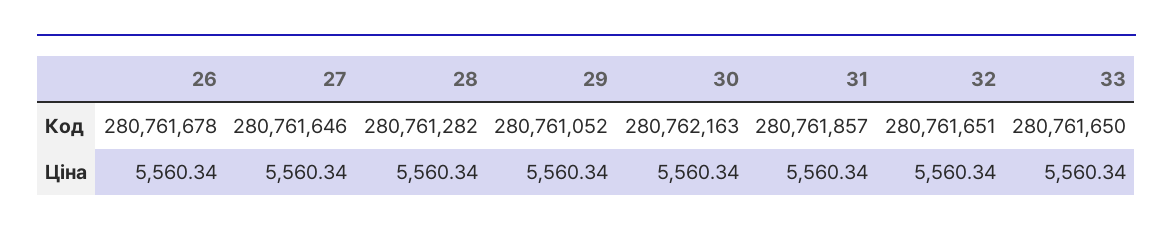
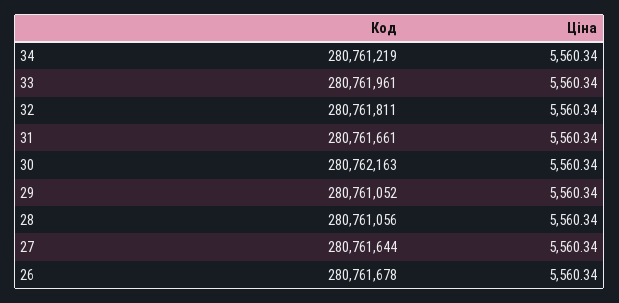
27, Код: 280761646 -> 280761644
28, Код: 280761282 -> 280761056
31, Код: 280761857 -> 280761661
32, Код: 280761651 -> 280761811
33, Код: 280761650 -> 280761961
34, Код: none -> 280761219
34, Ціна: none -> 5560.34

